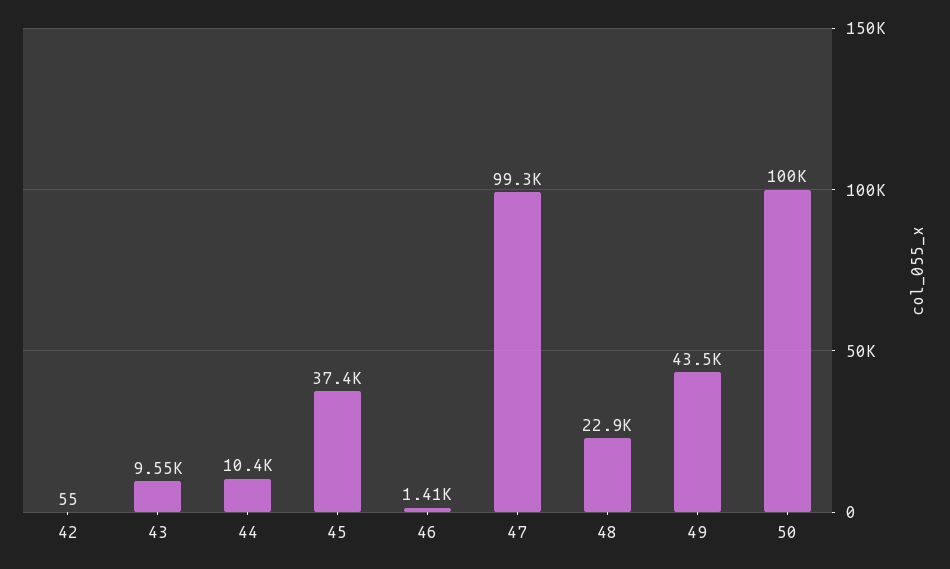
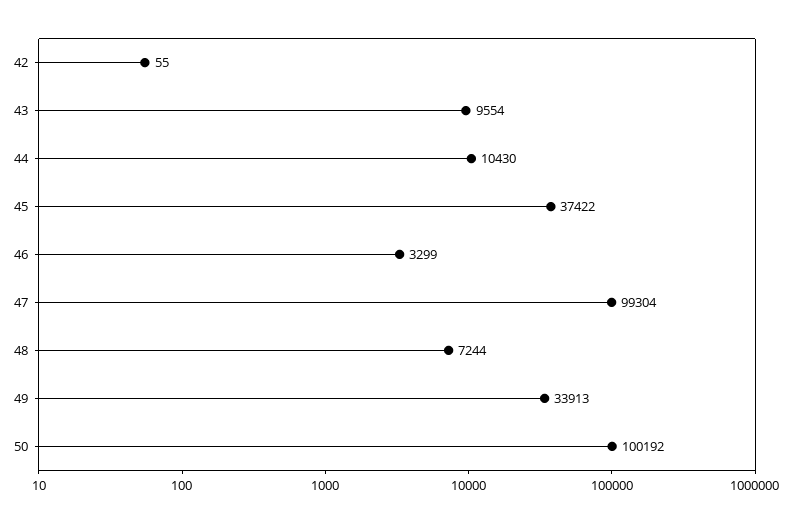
46: 1410 -> 3299
48: 22900 -> 7244
49: 43500 -> 33913

